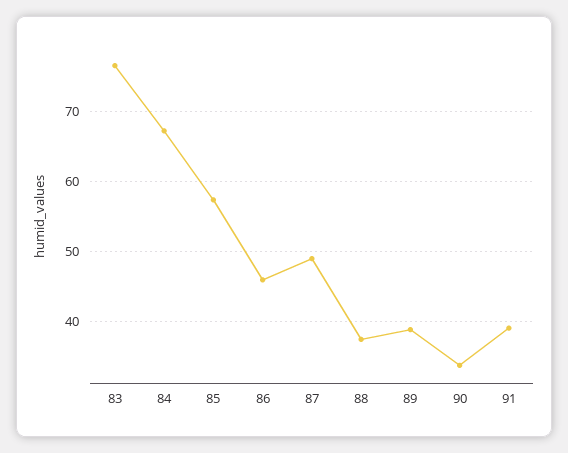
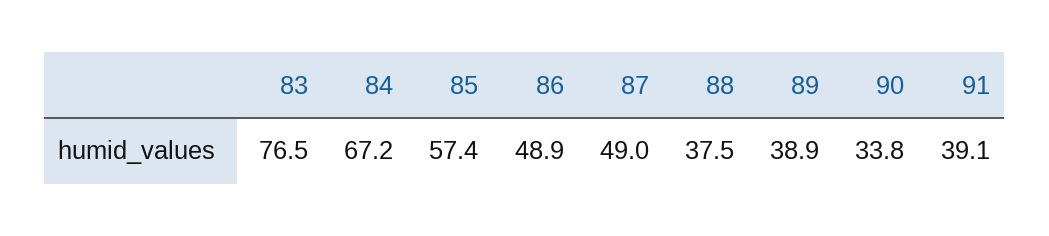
86: 46 -> 48.9

